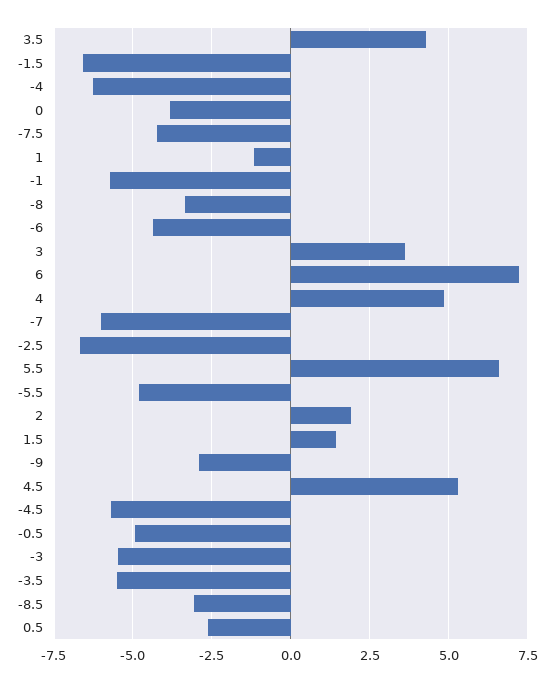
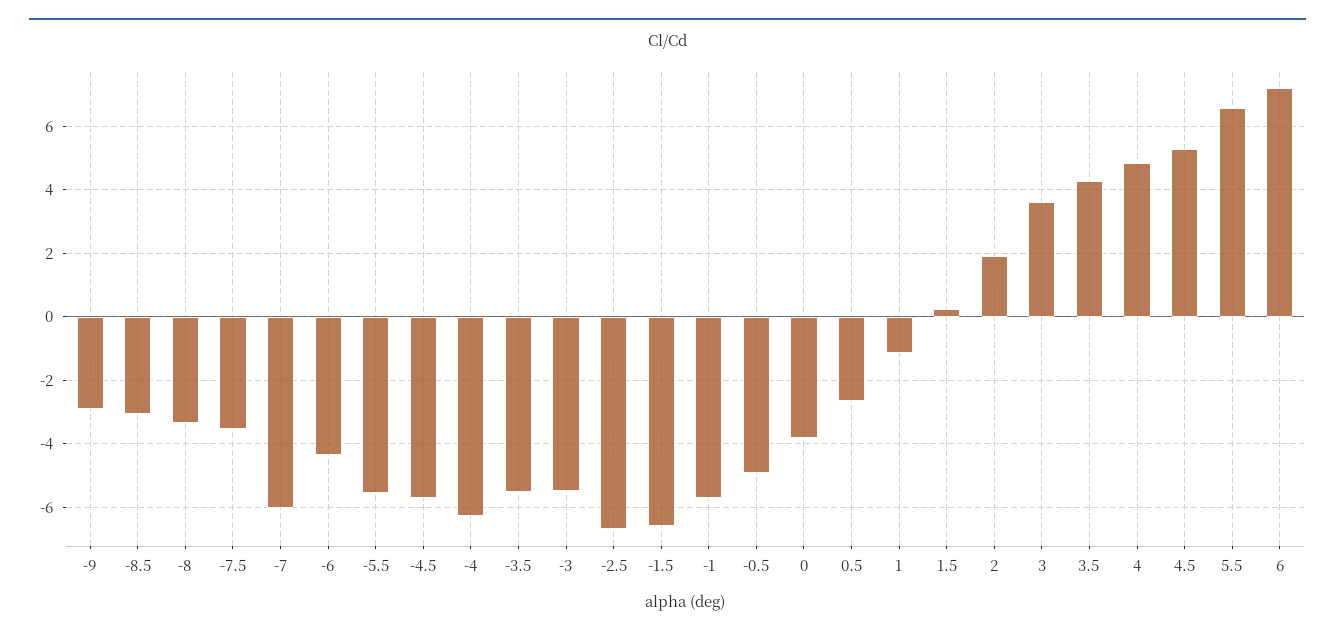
-7.5: -4.25 -> -3.6
-5.5: -4.75 -> -5.6
1.5: 1.5 -> 0.2

